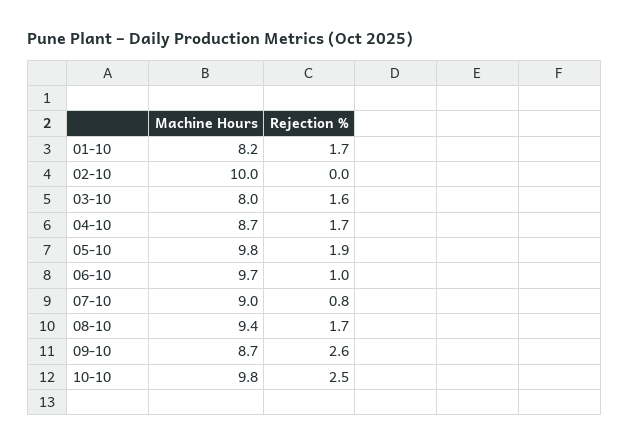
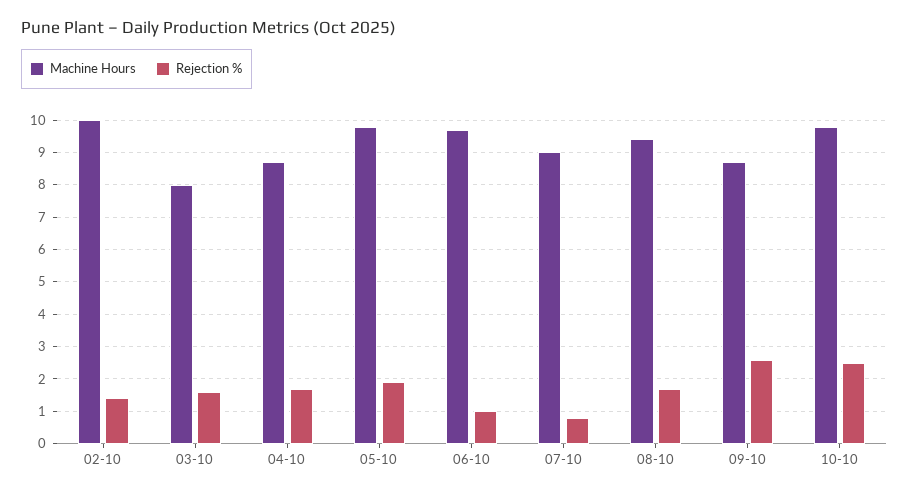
Machine Hours, 01-10: 8.2 -> none
Rejection %, 01-10: 1.7 -> none
Rejection %, 02-10: 0 -> 1.5

